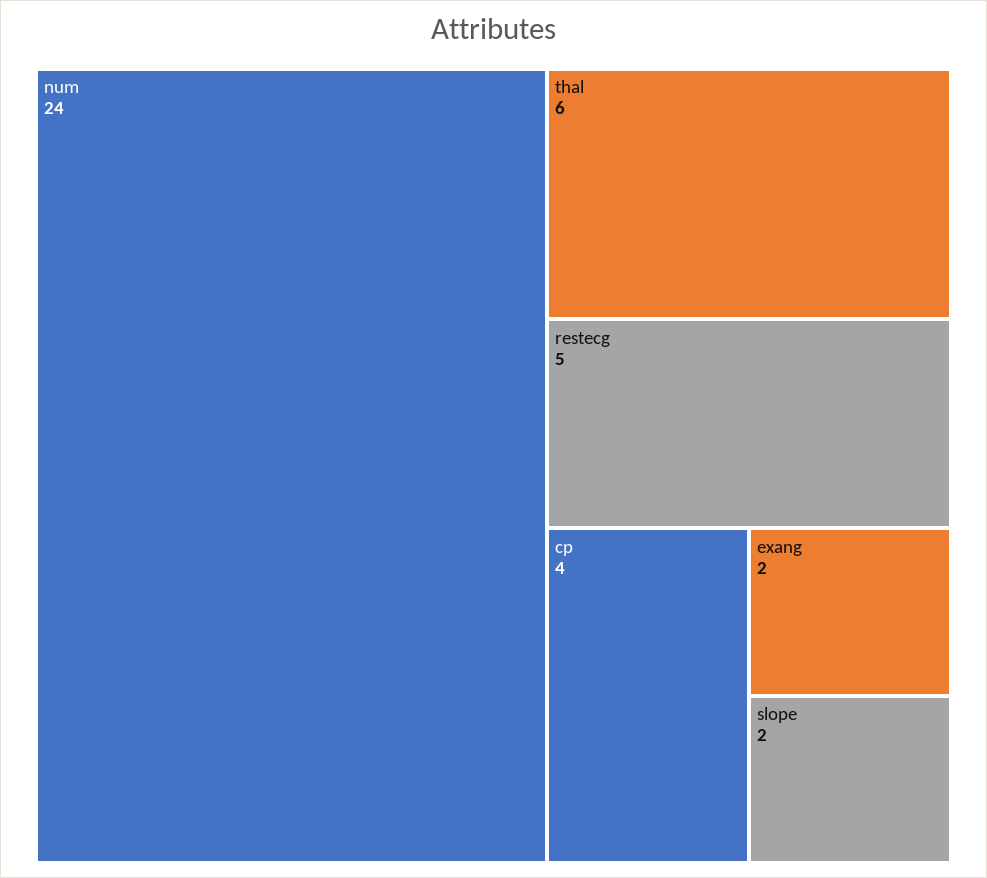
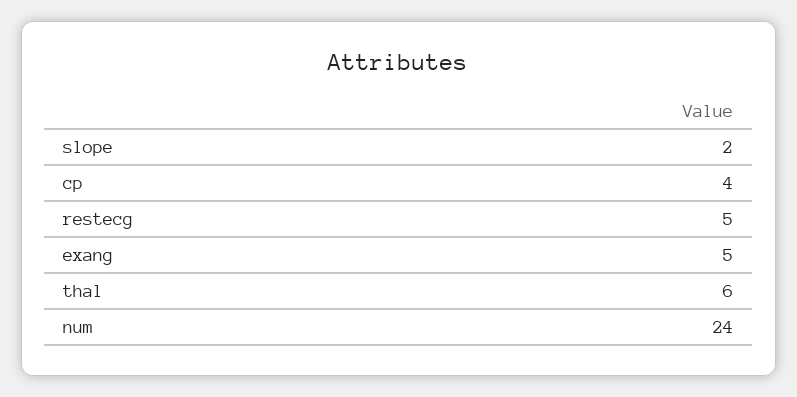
exang: 2 -> 5

